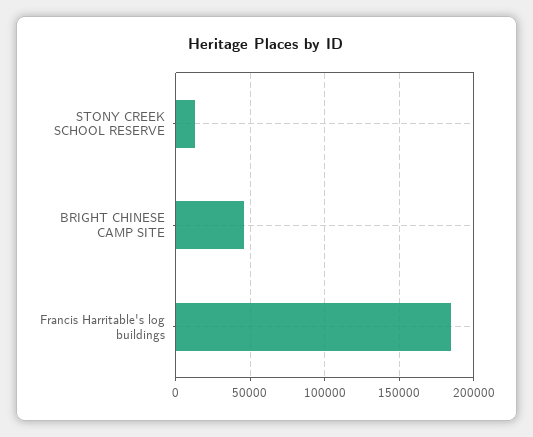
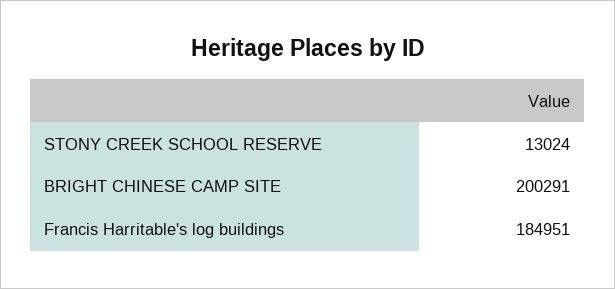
BRIGHT CHINESE CAMP SITE: 45000 -> 200291

